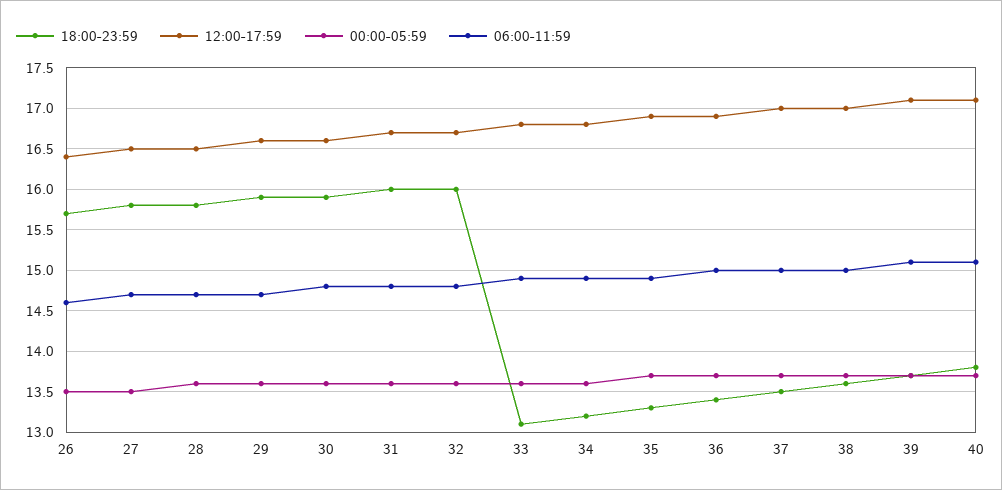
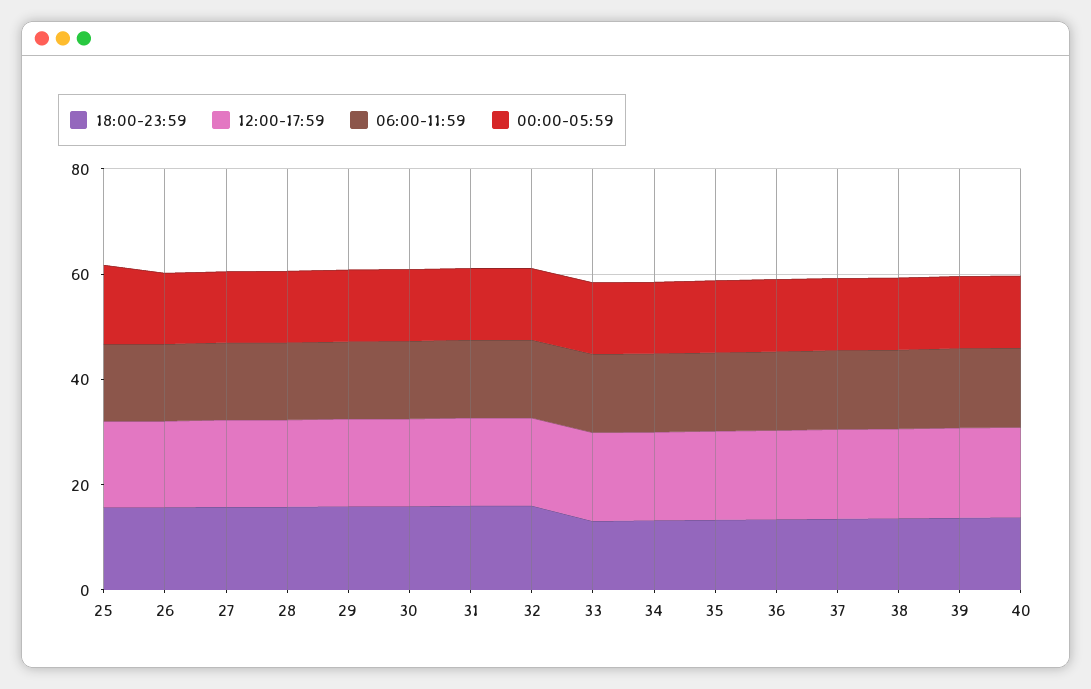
18:00-23:59, 25: none -> 15
12:00-17:59, 25: none -> 15
06:00-11:59, 25: none -> 15
00:00-05:59, 25: none -> 15

